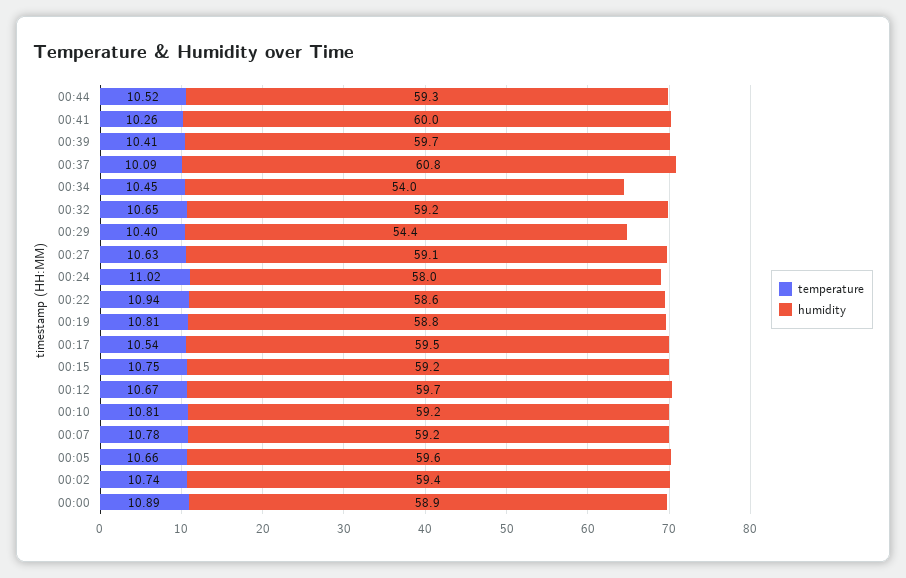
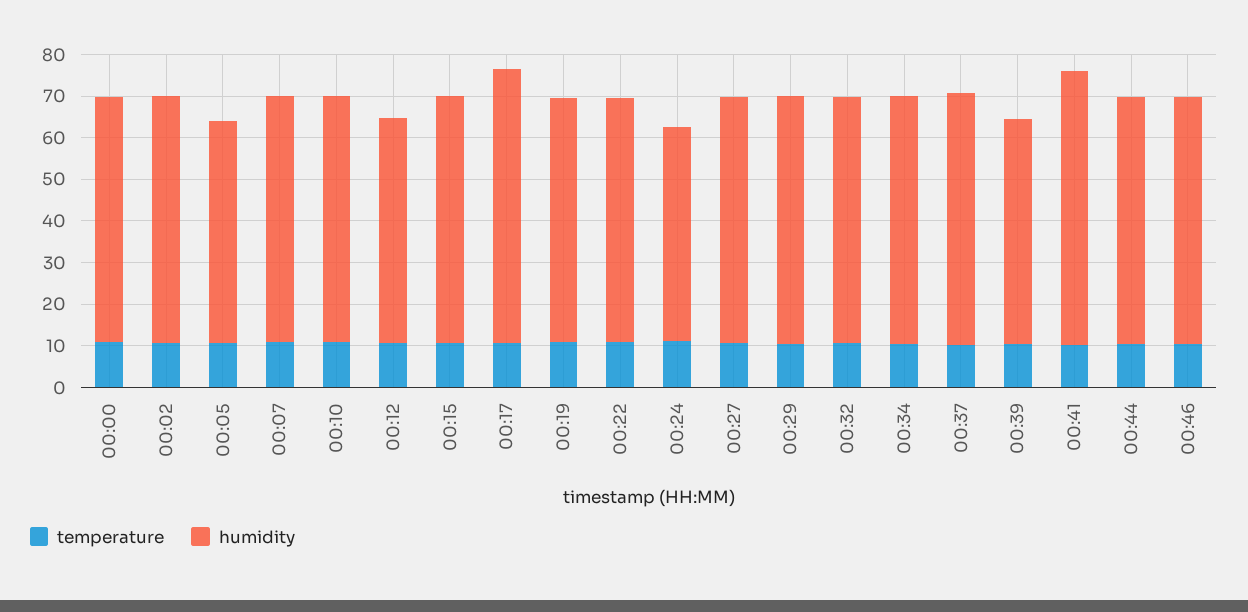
humidity, 00:41: 60 -> 66
humidity, 00:39: 59.7 -> 54
humidity, 00:34: 54 -> 60
humidity, 00:29: 54.4 -> 60
humidity, 00:24: 58 -> 52
humidity, 00:17: 59.5 -> 66
humidity, 00:12: 59.7 -> 54
humidity, 00:05: 59.6 -> 54
temperature, 00:46: none -> 10
humidity, 00:46: none -> 60

